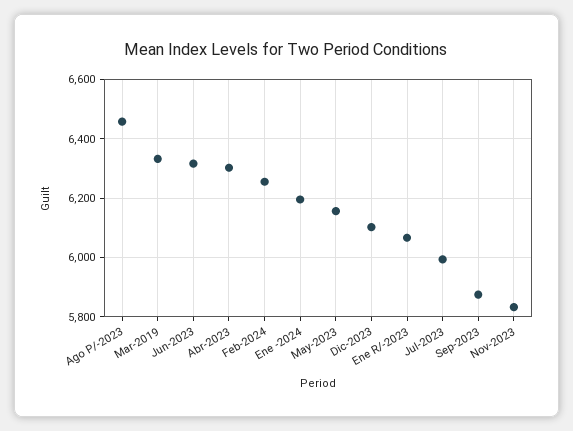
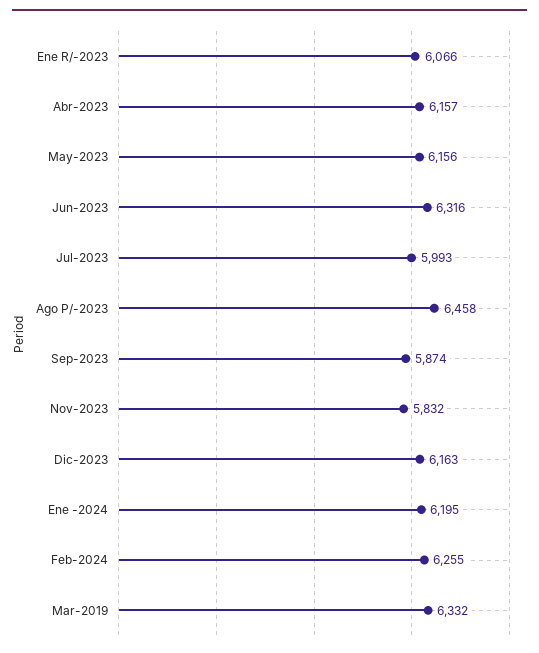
Abr-2023: 6300 -> 6157
Dic-2023: 6100 -> 6163

